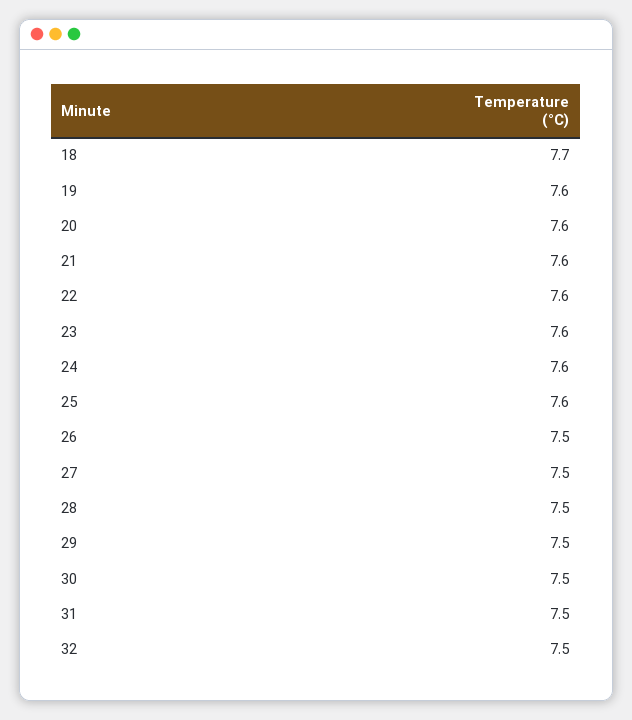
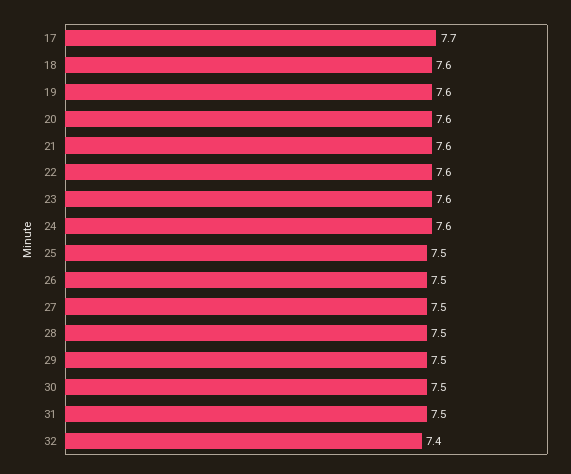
18: 7.7 -> 7.6
25: 7.6 -> 7.5
32: 7.5 -> 7.4
17: none -> 7.7

